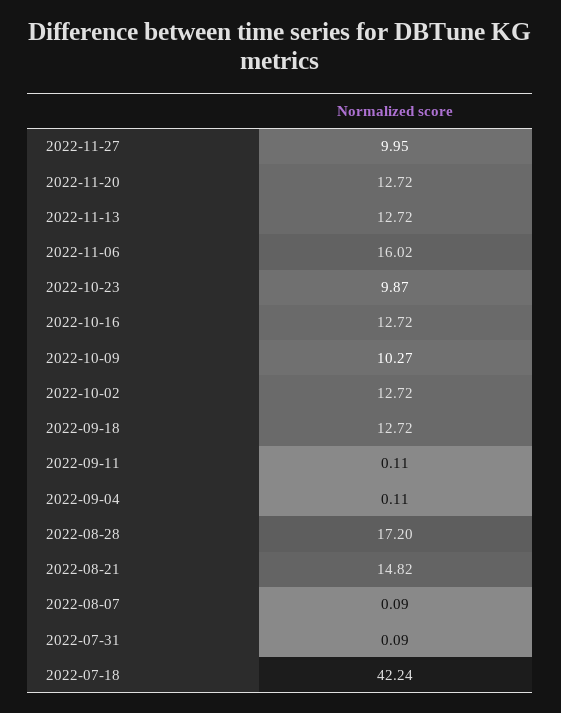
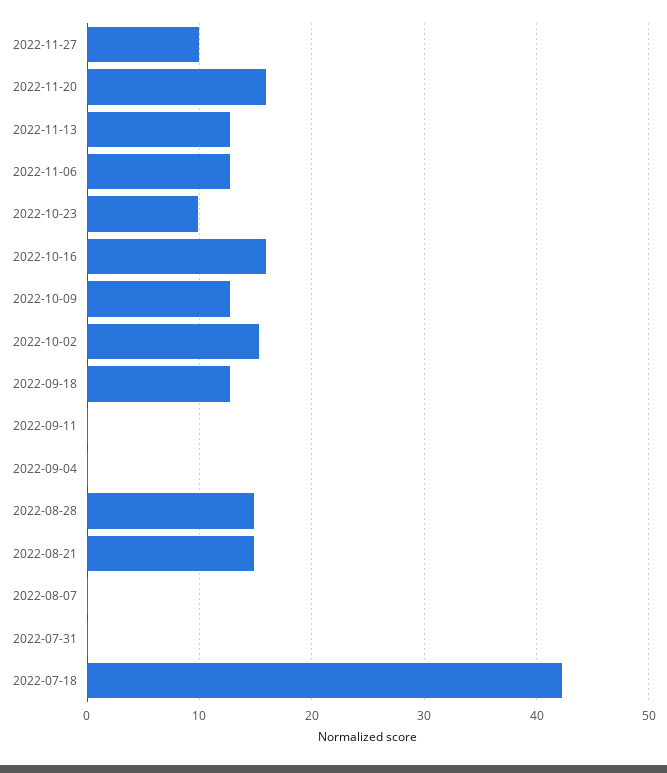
2022-11-20: 12.72 -> 16
2022-11-06: 16.02 -> 13
2022-10-16: 12.72 -> 16
2022-10-09: 10.27 -> 13
2022-10-02: 12.72 -> 15
2022-08-28: 17.2 -> 15

